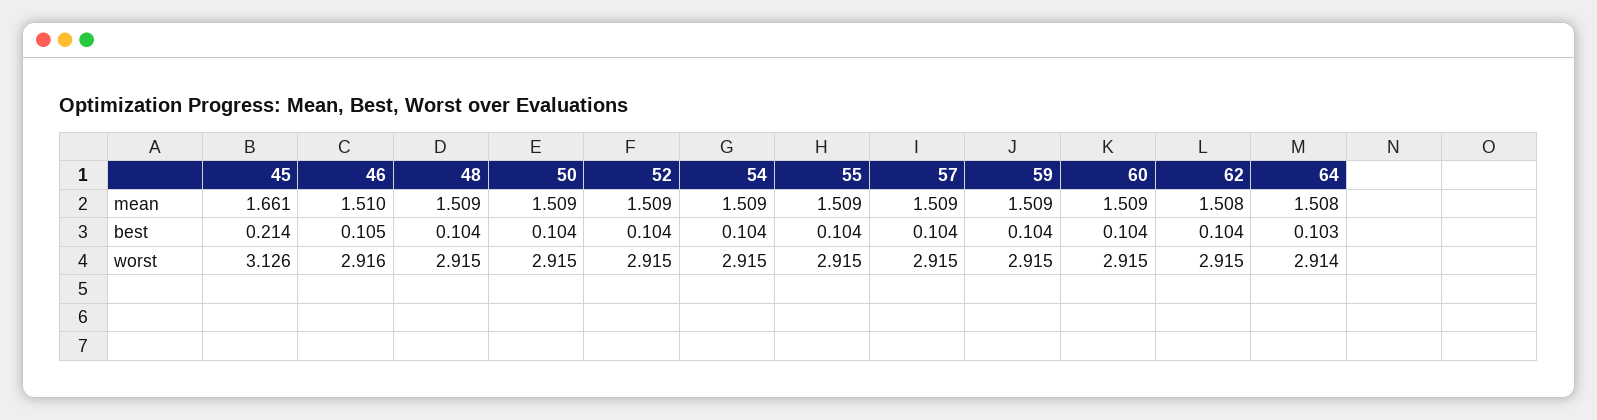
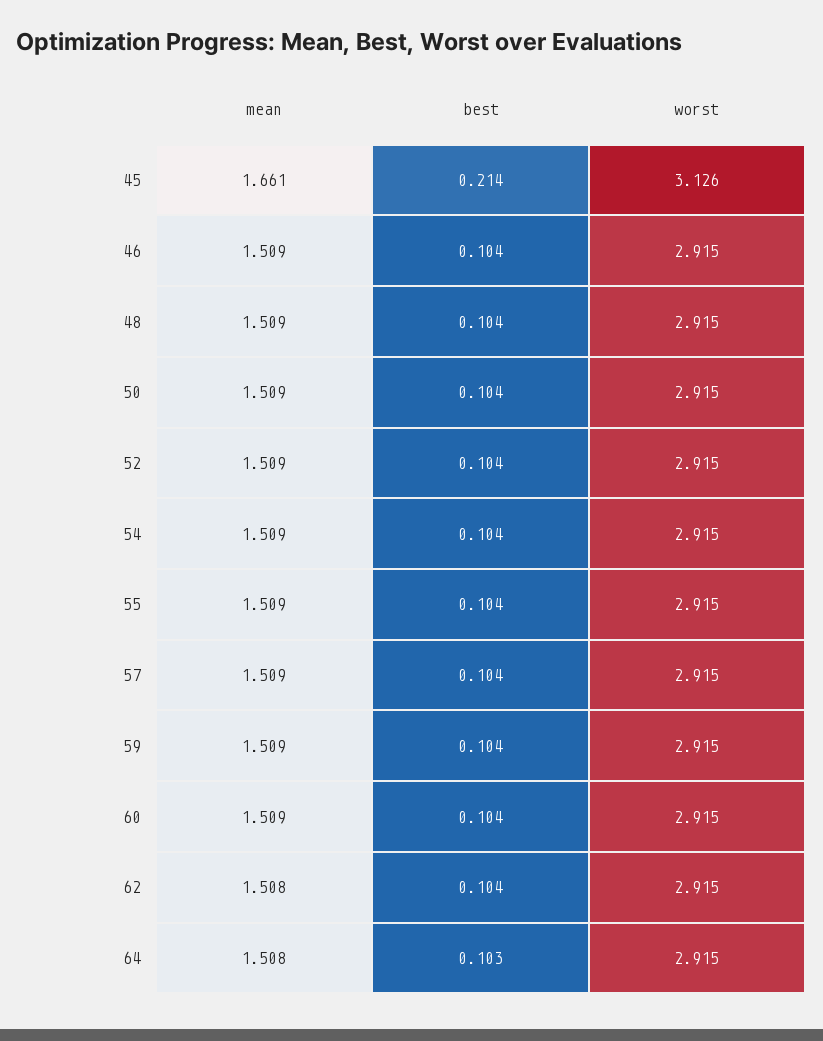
46, mean: 1.51 -> 1.509
46, best: 0.105 -> 0.104
46, worst: 2.916 -> 2.915
64, worst: 2.914 -> 2.915

